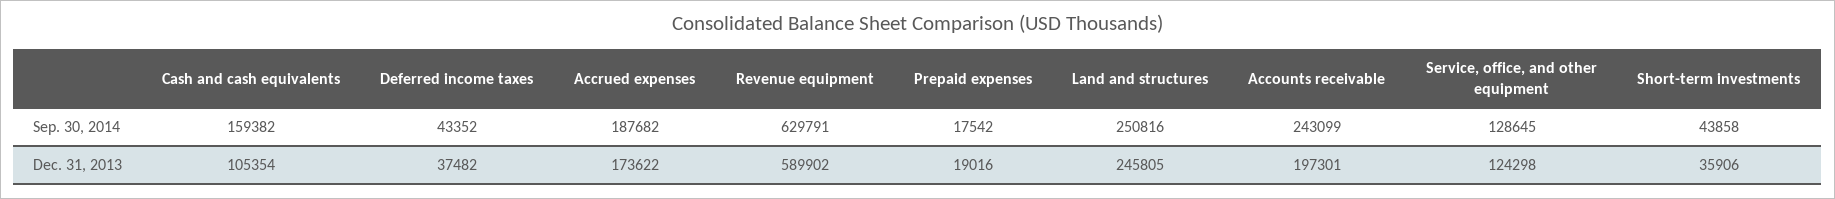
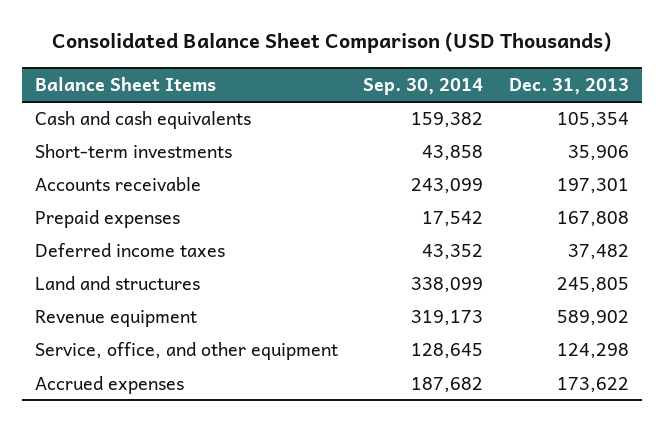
Revenue equipment, Sep. 30, 2014: 629791 -> 319173
Land and structures, Sep. 30, 2014: 250816 -> 338099
Prepaid expenses, Dec. 31, 2013: 19016 -> 167808

